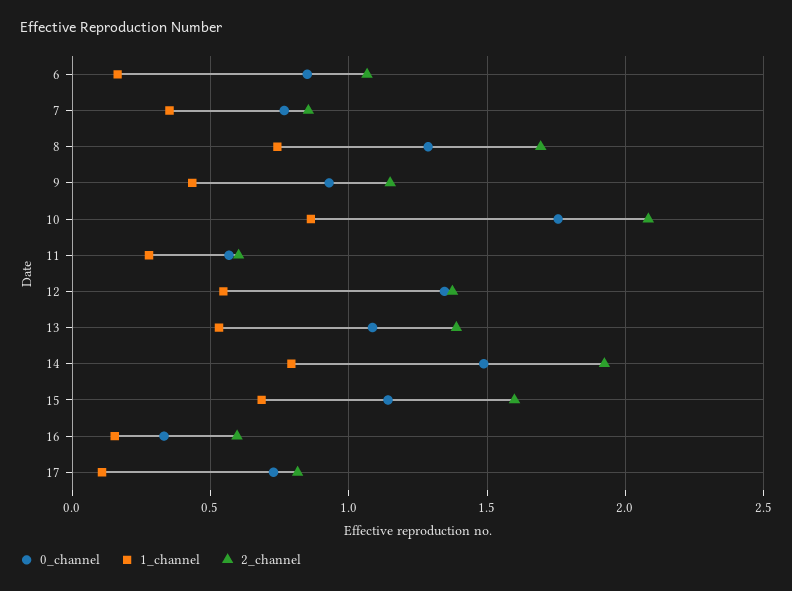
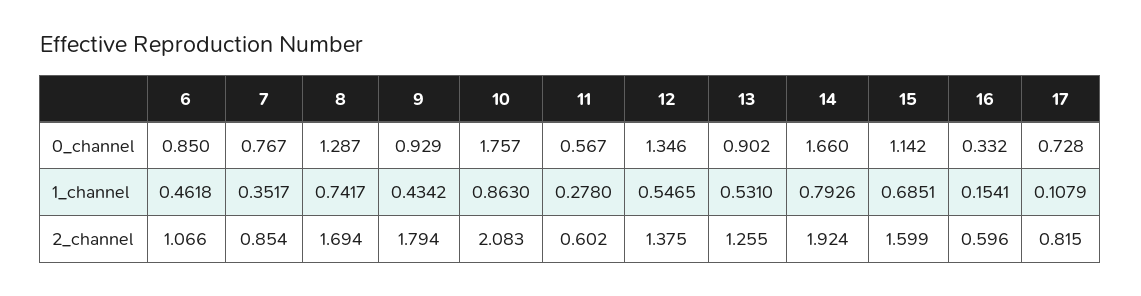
1_channel, 6: 0.15 -> 0.4618
2_channel, 9: 1.15 -> 1.794
0_channel, 13: 1.1 -> 0.902
2_channel, 13: 1.4 -> 1.255
0_channel, 14: 1.5 -> 1.66

